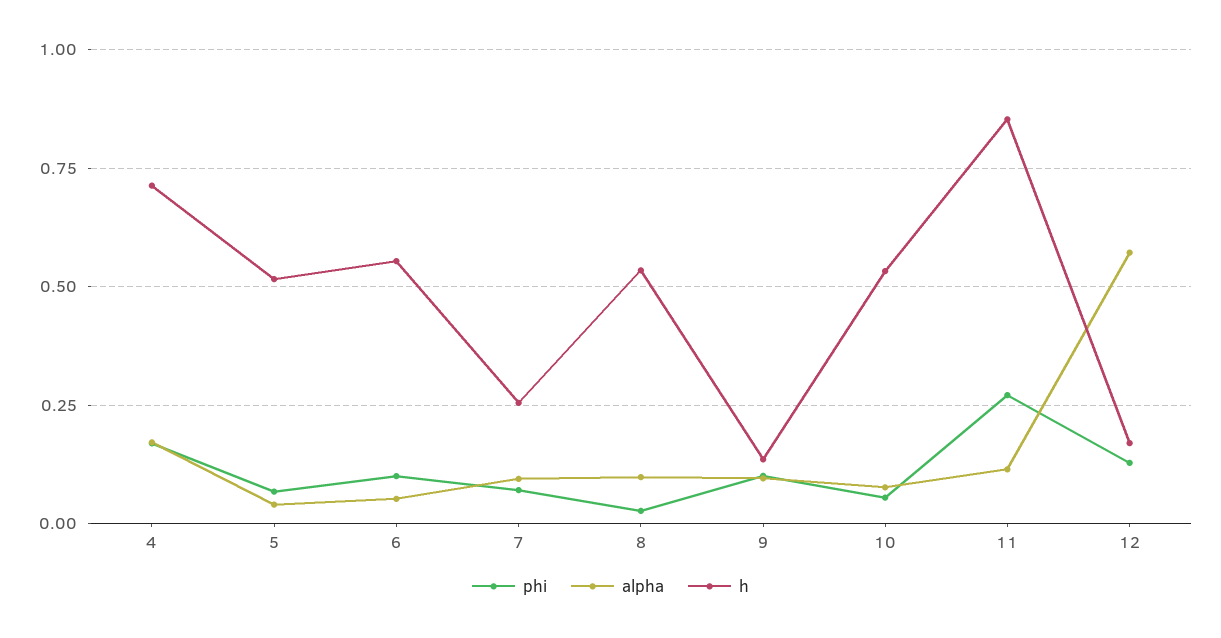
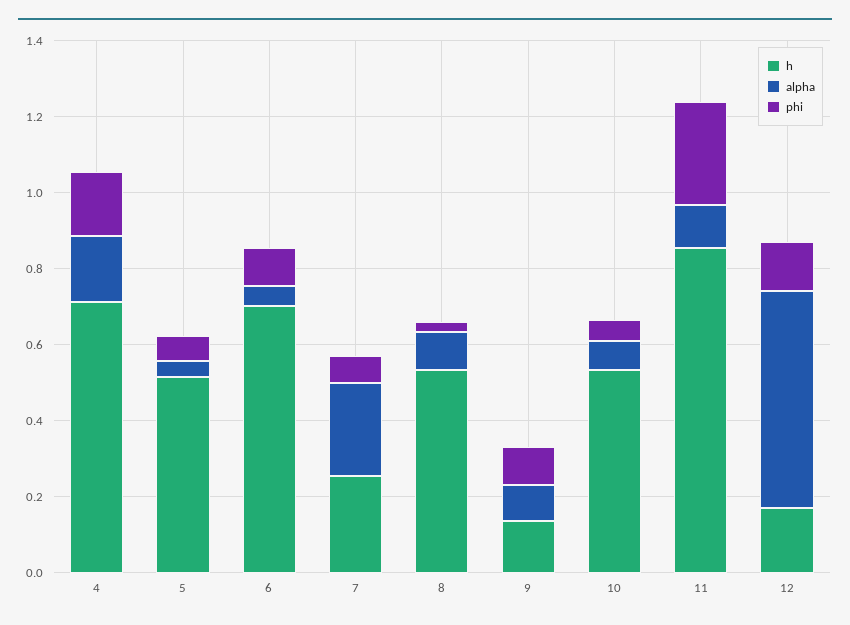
h, 6: 0.55 -> 0.7
alpha, 7: 0.1 -> 0.25

